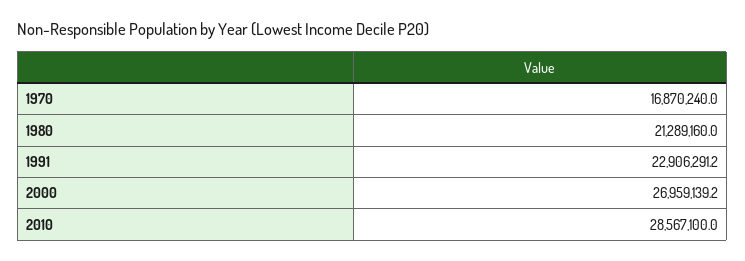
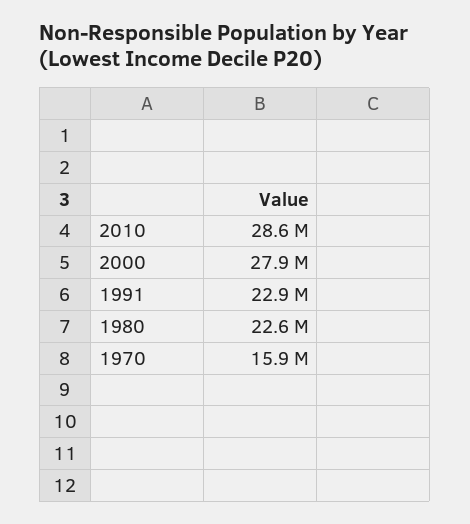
1970: 16870240 -> 15900000
1980: 21289160 -> 22600000
2000: 26959139.2 -> 27900000

